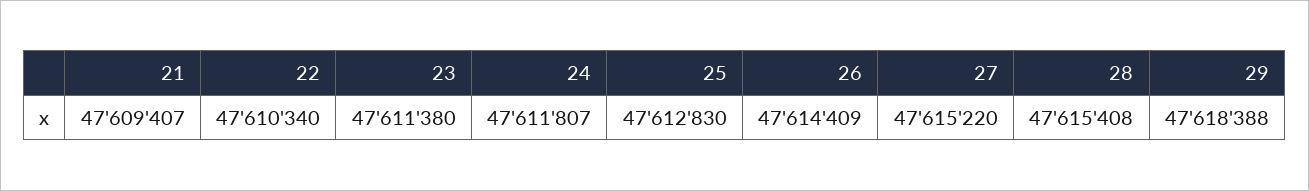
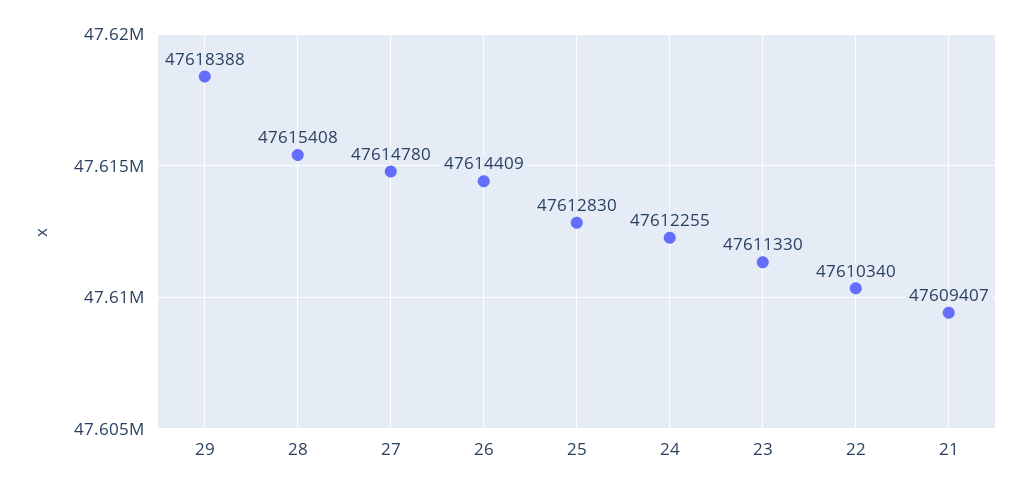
23: 47611380 -> 47611330
24: 47611807 -> 47612255
27: 47615220 -> 47614780

